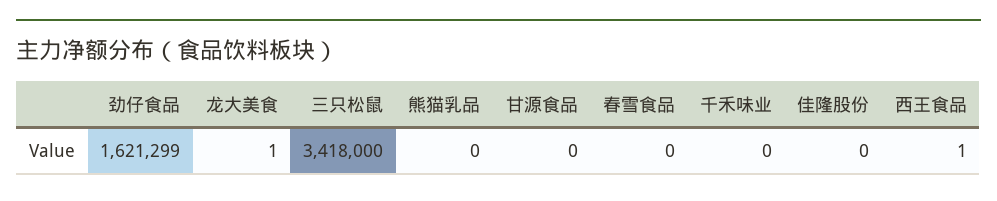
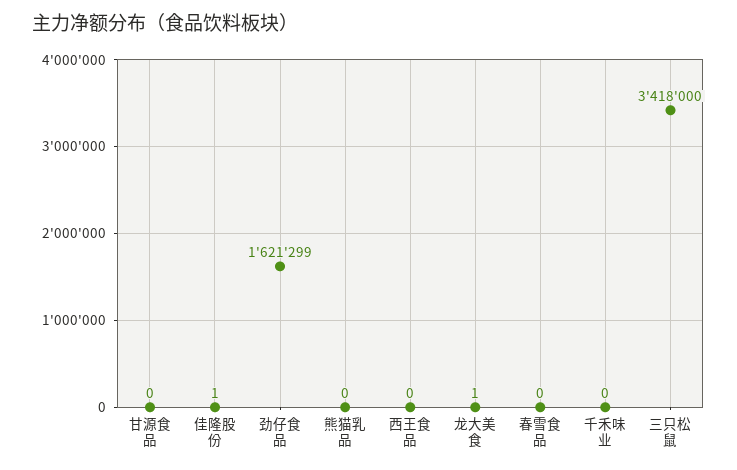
佳隆股份: 0 -> 1
西王食品: 1 -> 0

